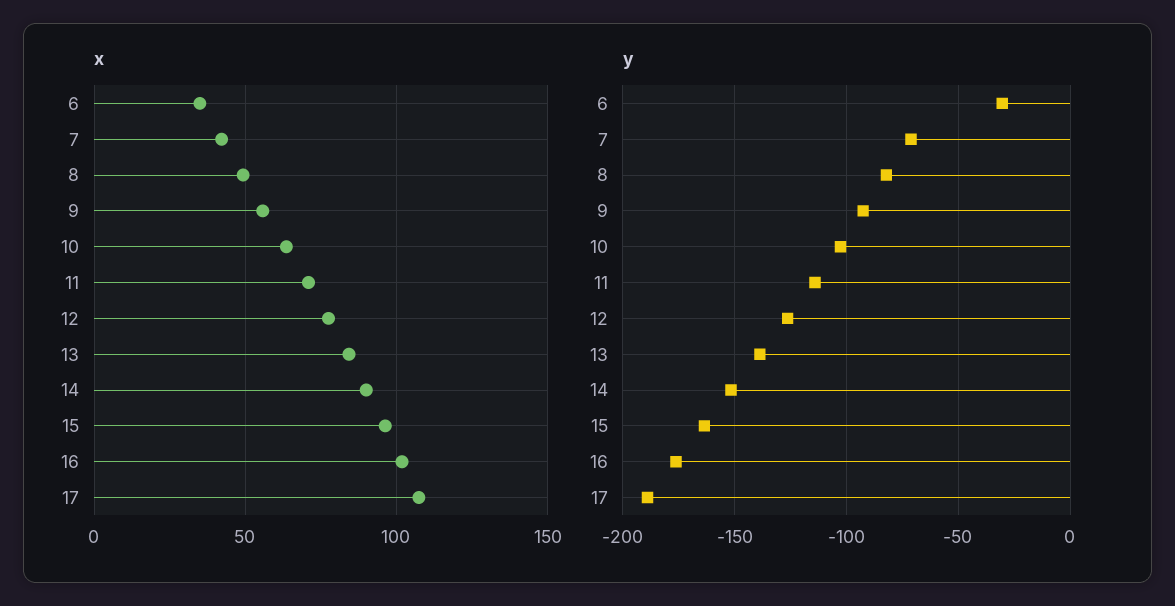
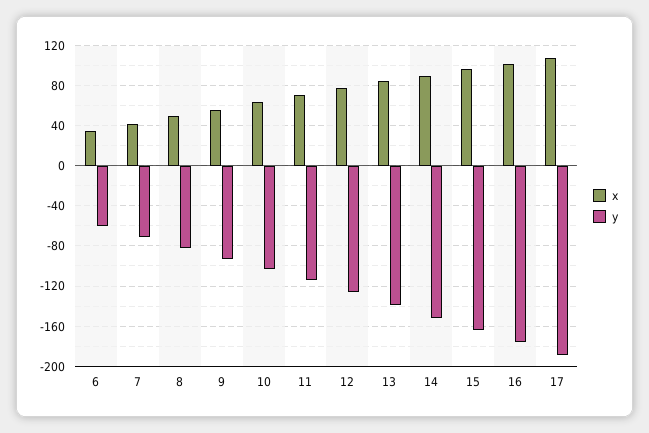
y, 6: -30 -> -60

